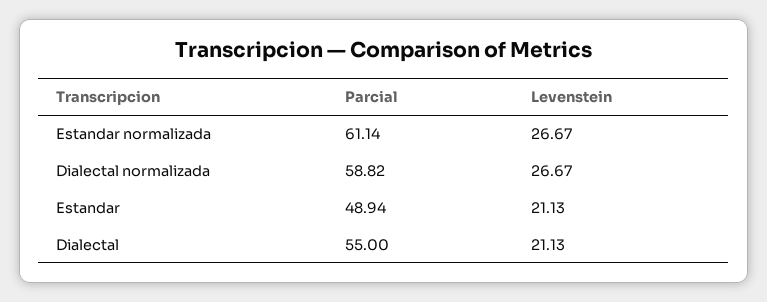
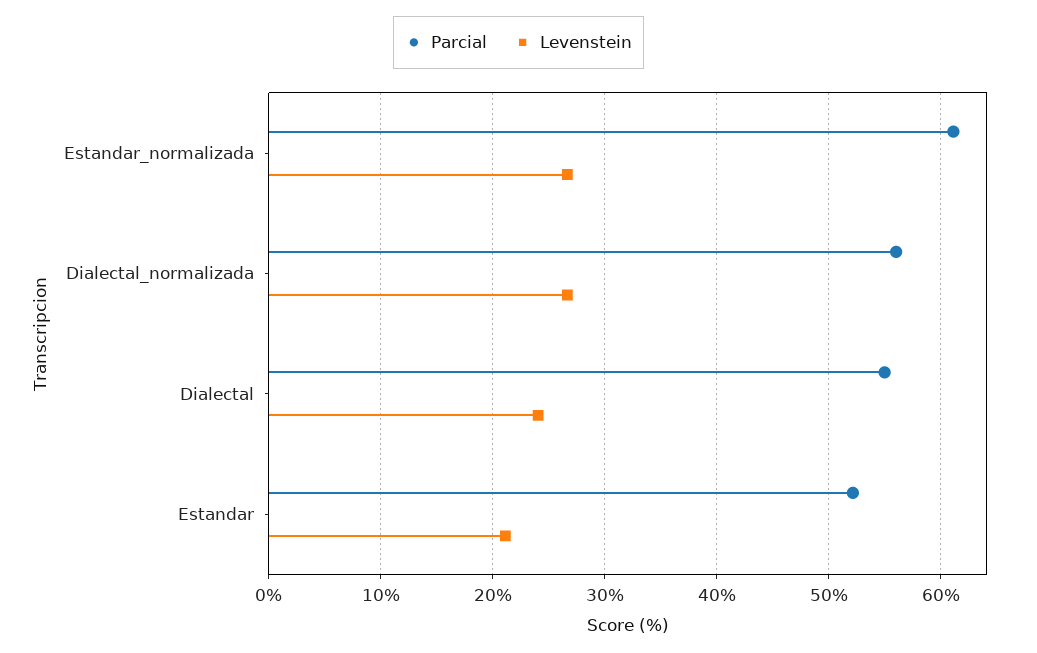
Parcial, Dialectal normalizada: 58.82 -> 56
Parcial, Estandar: 48.94 -> 52
Levenstein, Dialectal: 21.13 -> 24

